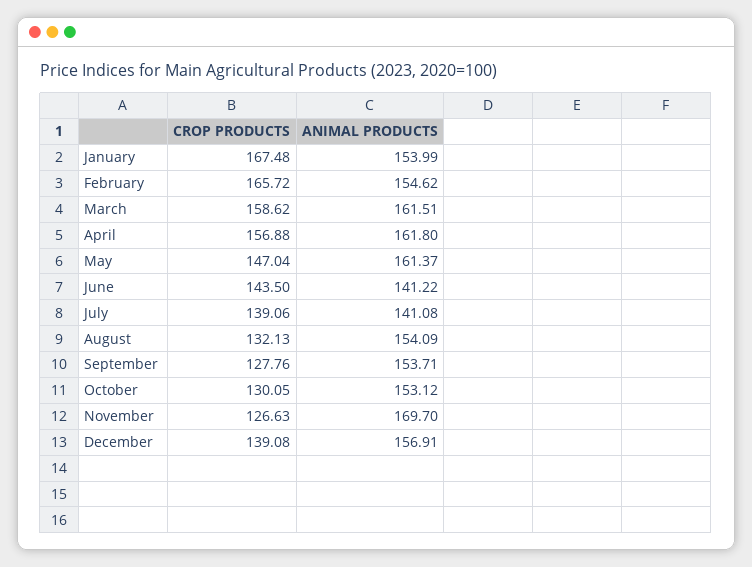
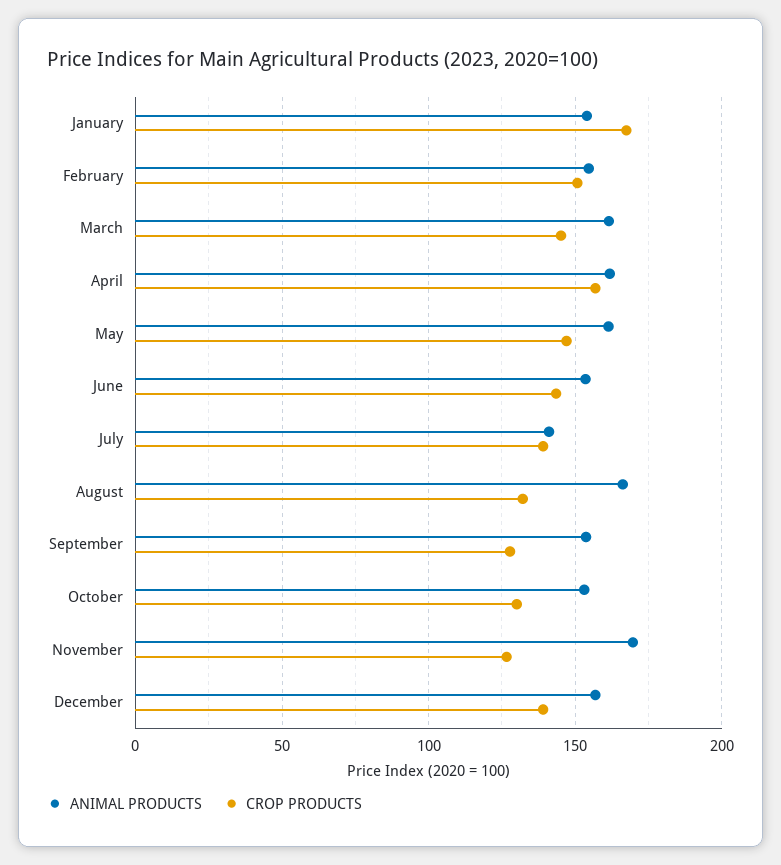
CROP PRODUCTS, February: 165.72 -> 150
CROP PRODUCTS, March: 158.62 -> 145
ANIMAL PRODUCTS, June: 141.22 -> 155
ANIMAL PRODUCTS, August: 154.09 -> 165

